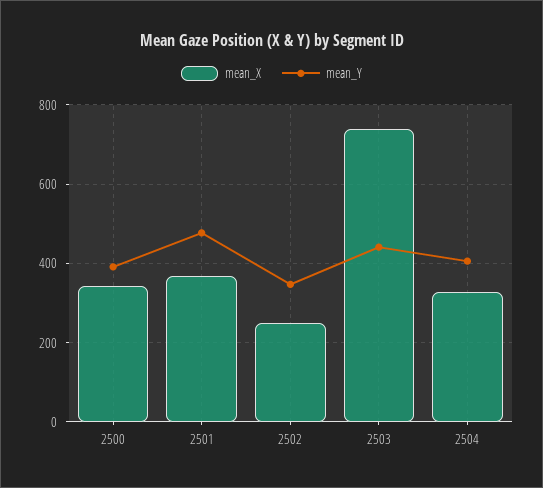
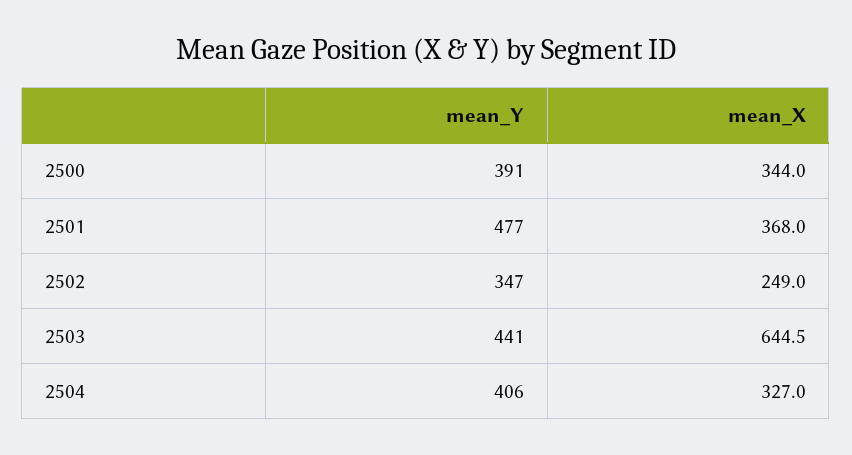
mean_X, 2503: 740 -> 644.5

